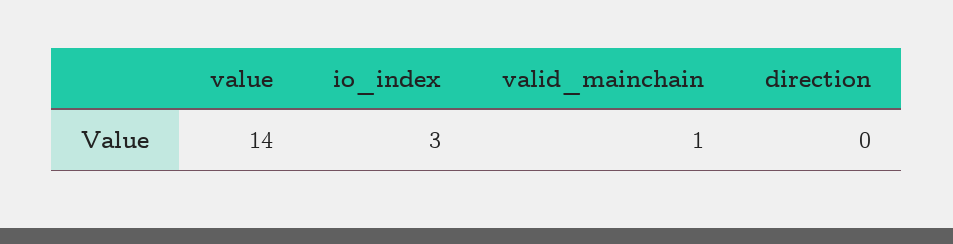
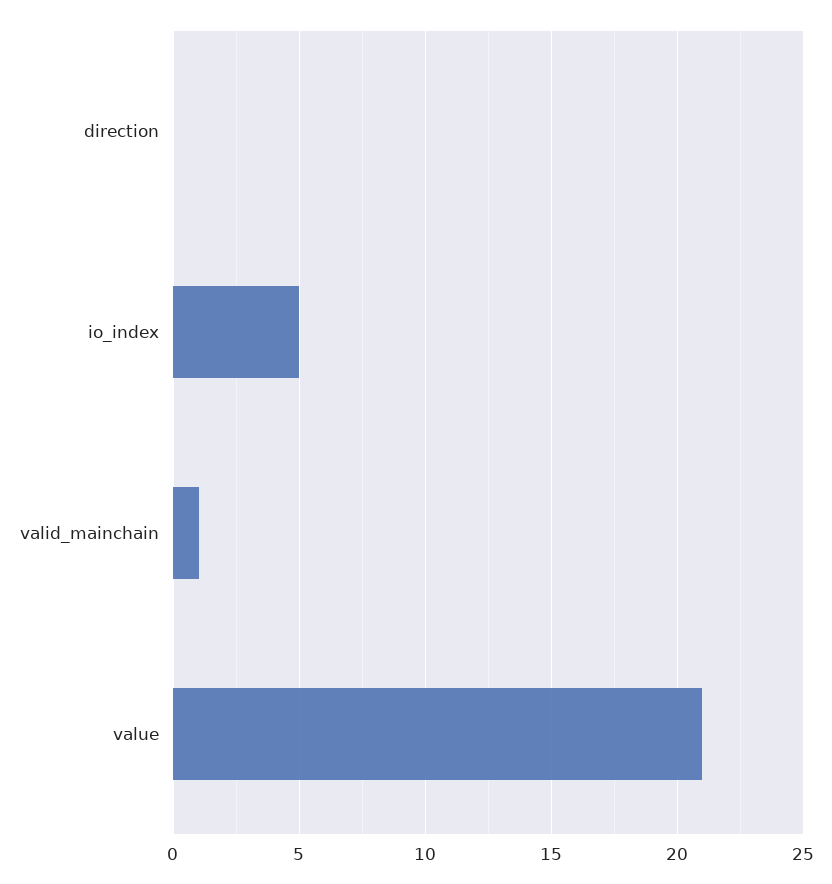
value: 14 -> 21
io_index: 3 -> 5

